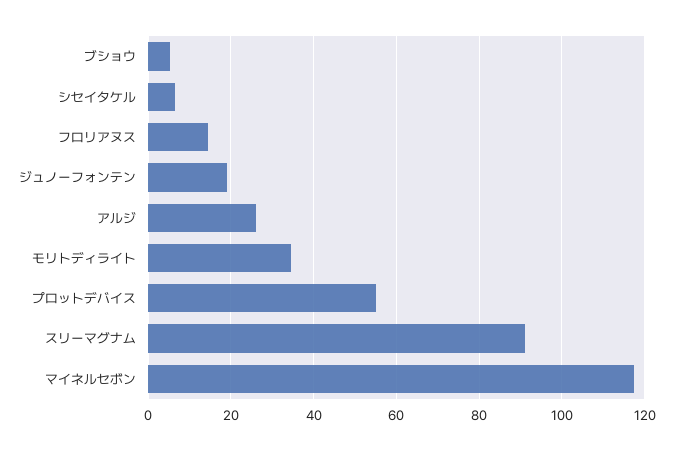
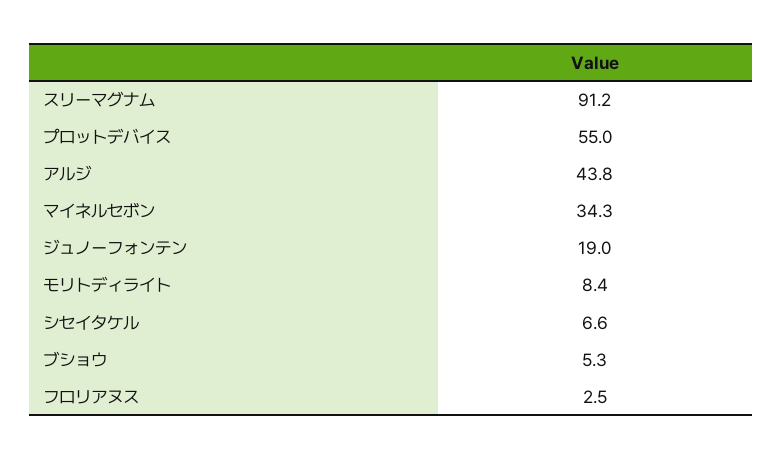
フロリアヌス: 14 -> 2.5
アルジ: 26 -> 43.8
モリトディライト: 34 -> 8.4
マイネルセボン: 118 -> 34.3

